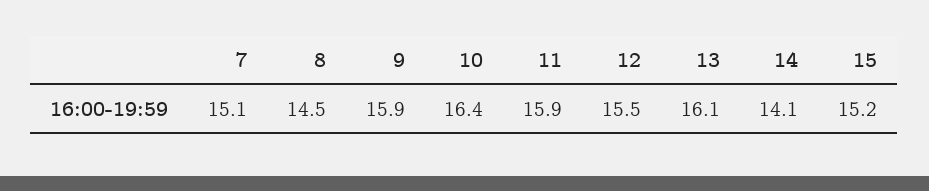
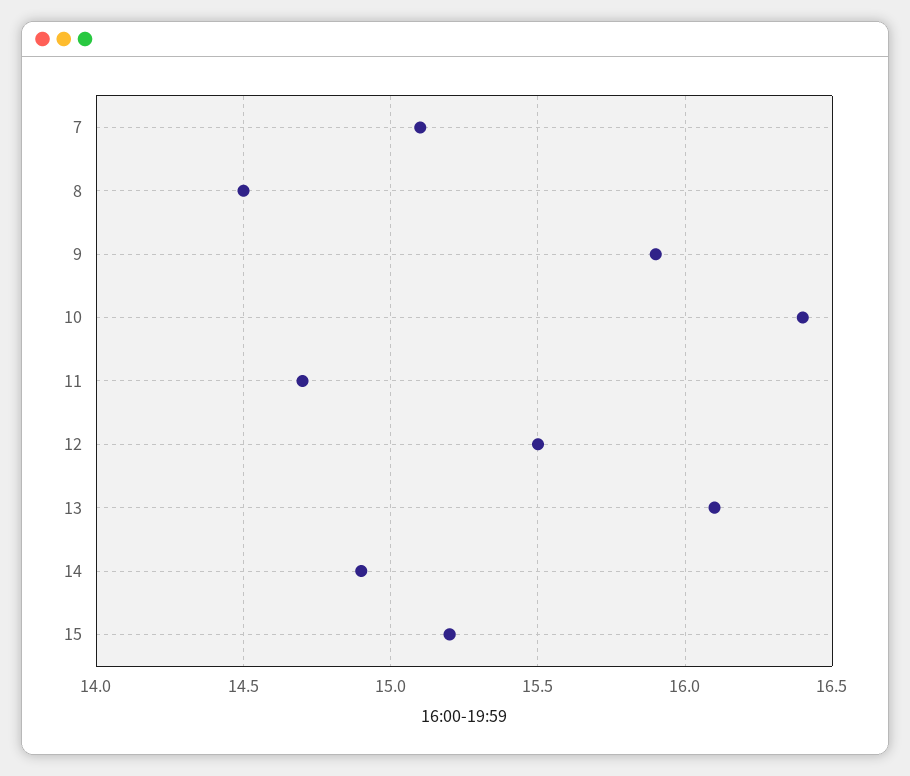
11: 15.9 -> 14.7
14: 14.1 -> 14.9

